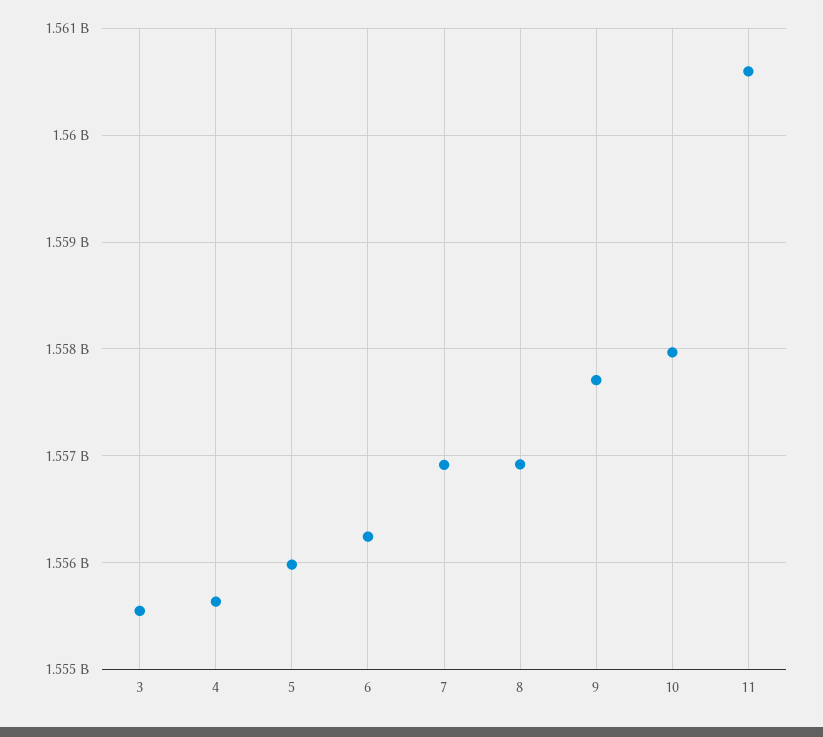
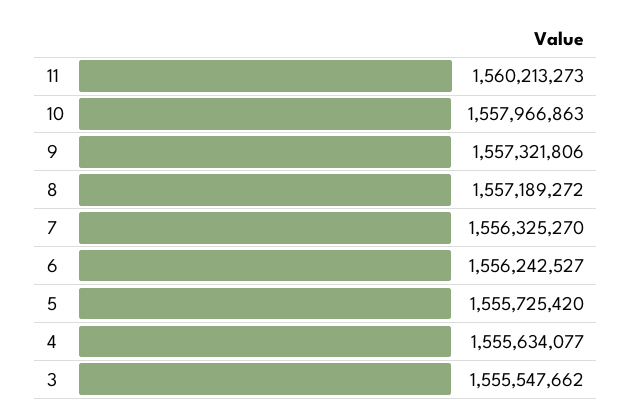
5: 1556000000 -> 1555725420
7: 1556900000 -> 1556325270
8: 1556900000 -> 1557189272
9: 1557700000 -> 1557321806
11: 1560600000 -> 1560213273

